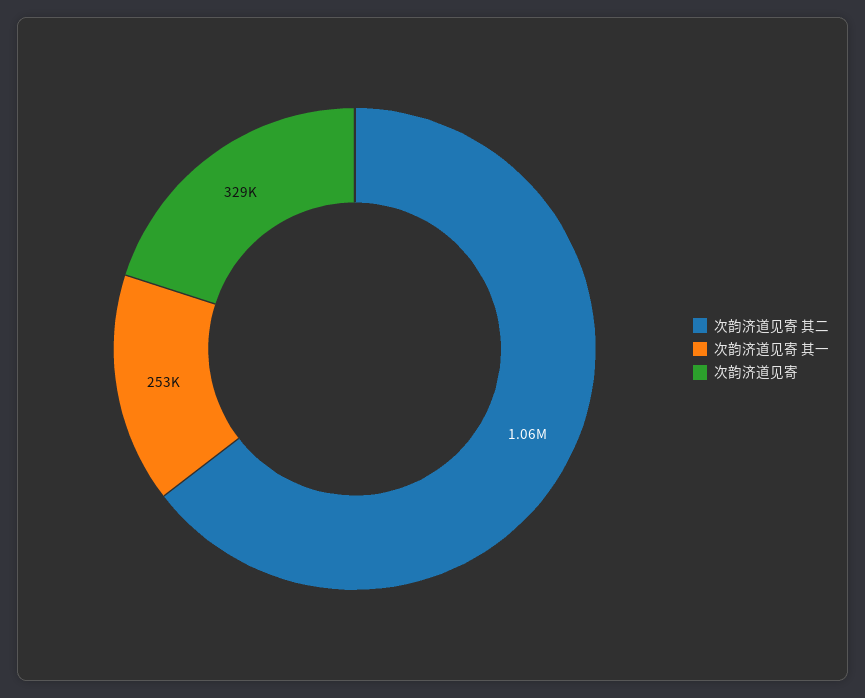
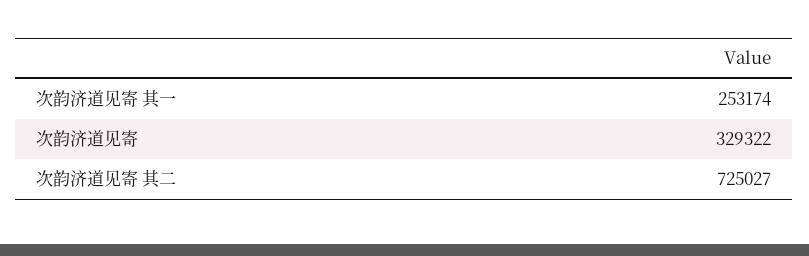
次韵济道见寄 其二: 1060000 -> 725027

